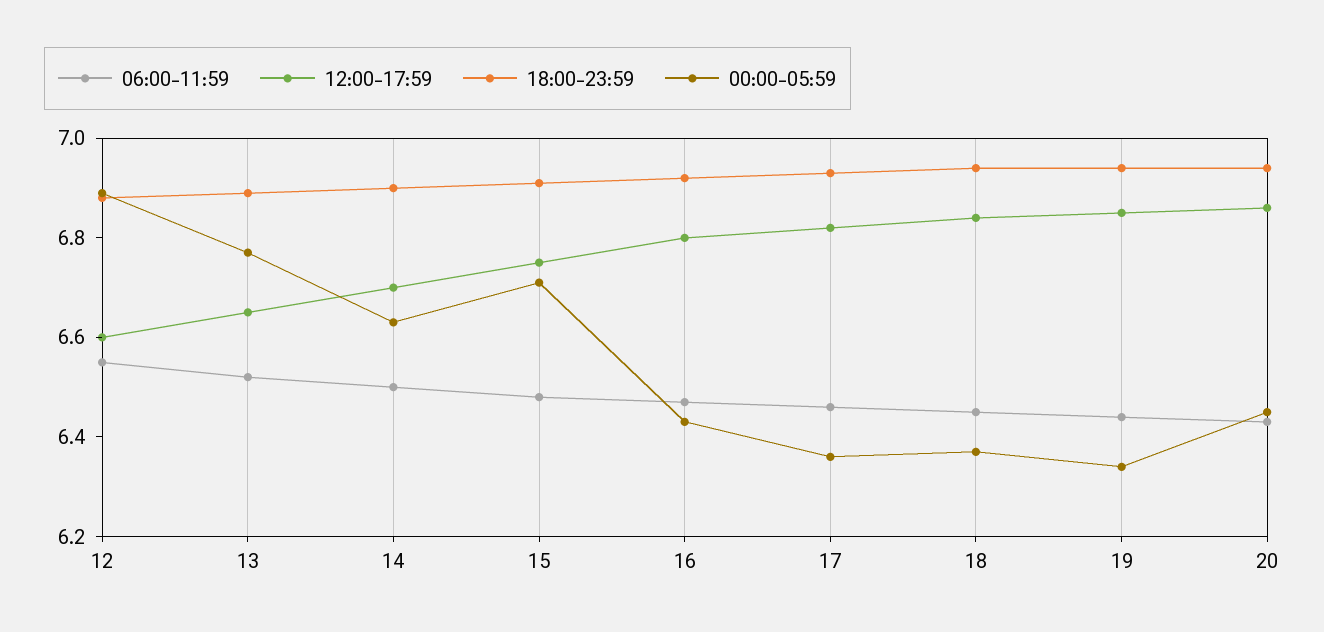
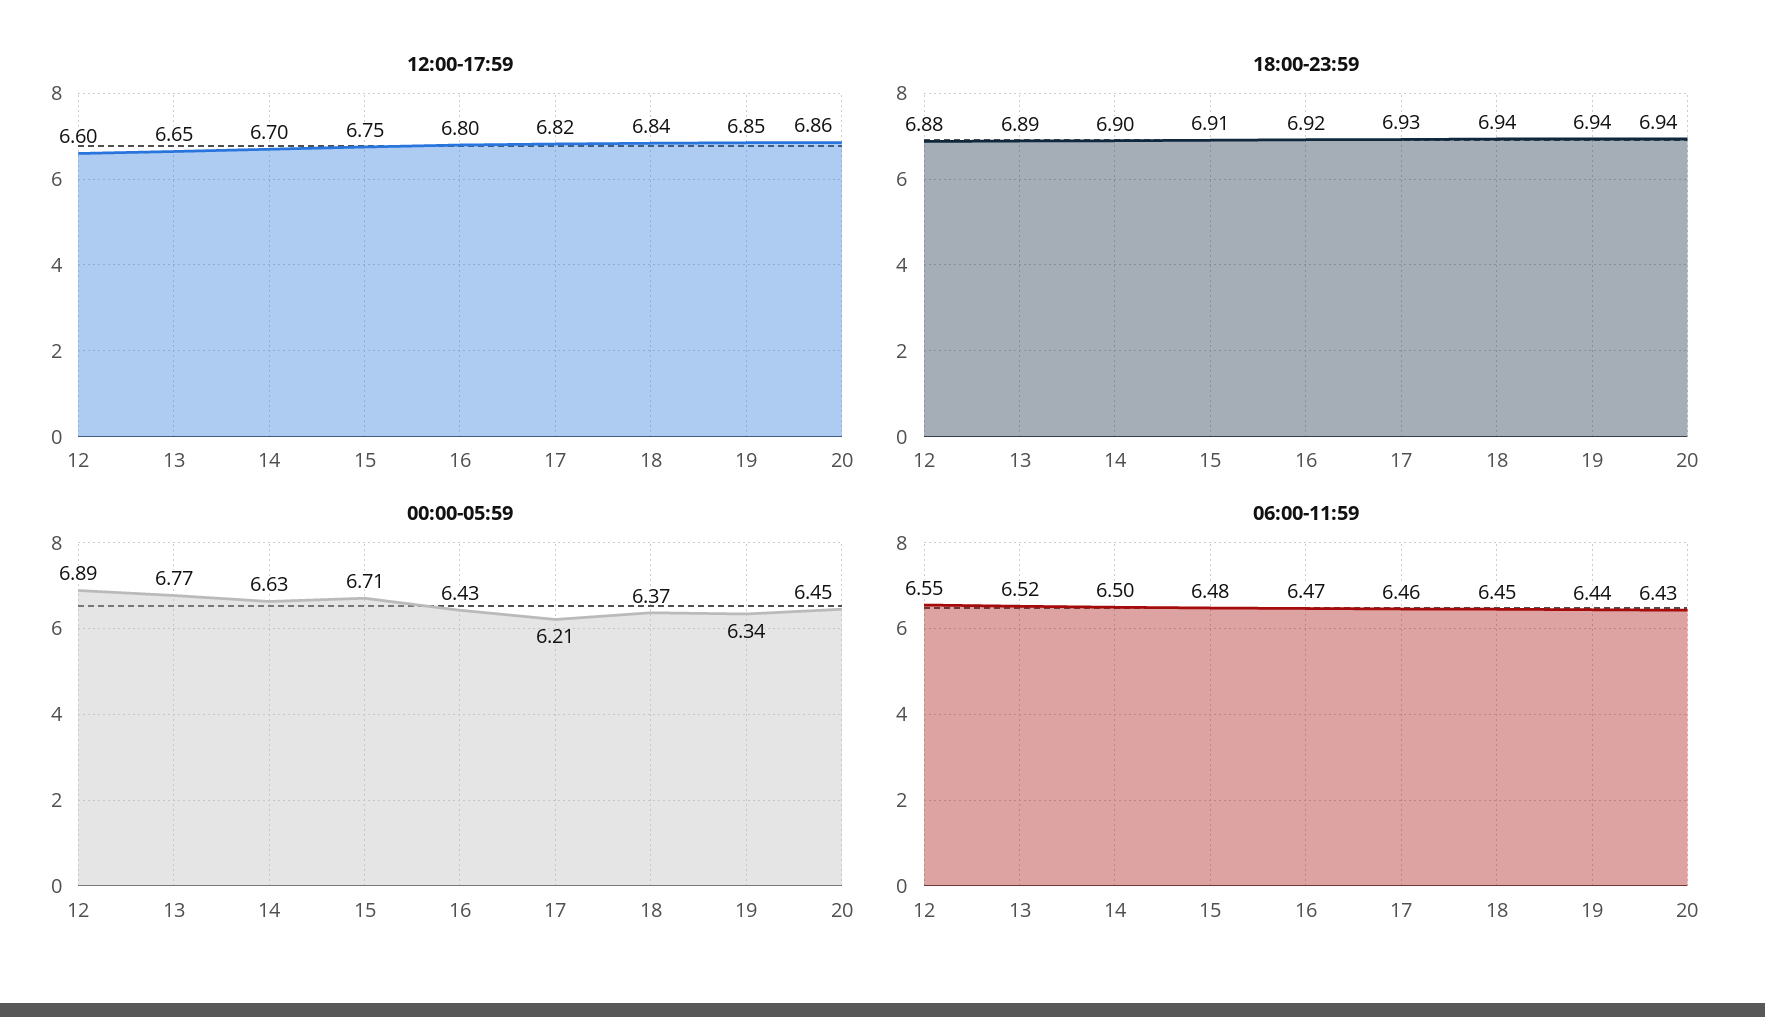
00:00-05:59, 17: 6.35 -> 6.21

